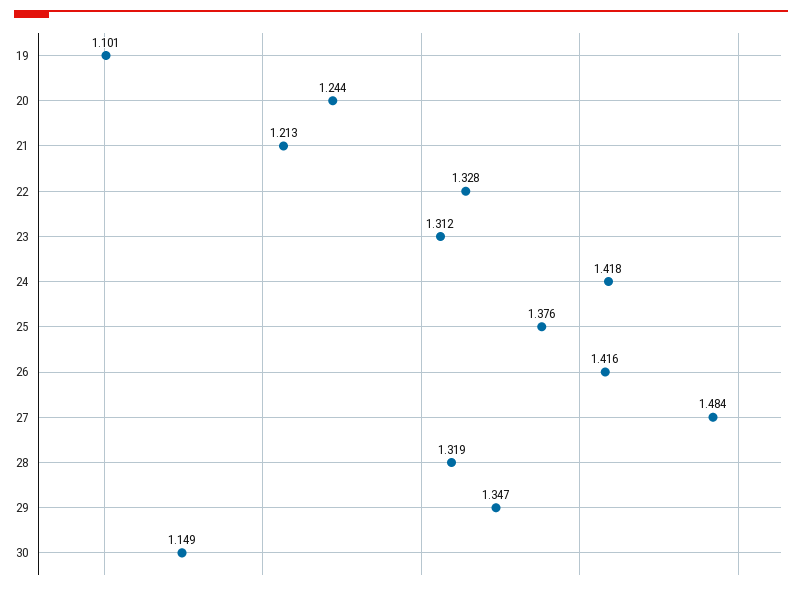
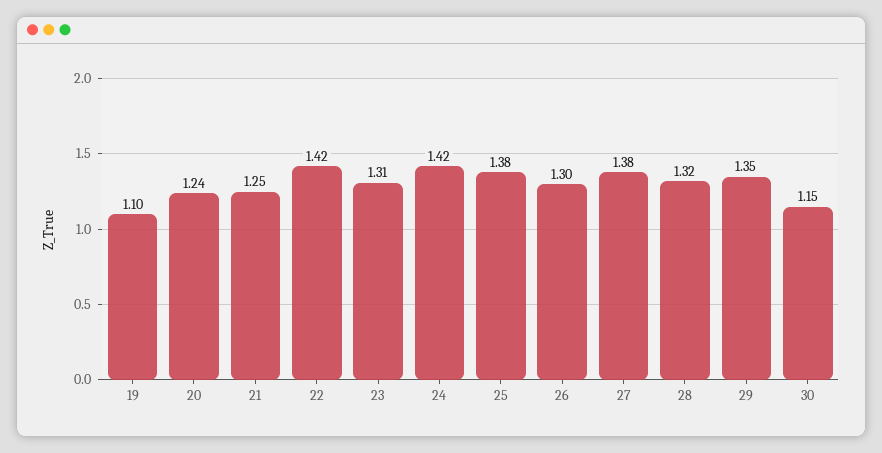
21: 1.213 -> 1.25
22: 1.328 -> 1.42
26: 1.416 -> 1.3
27: 1.484 -> 1.38

